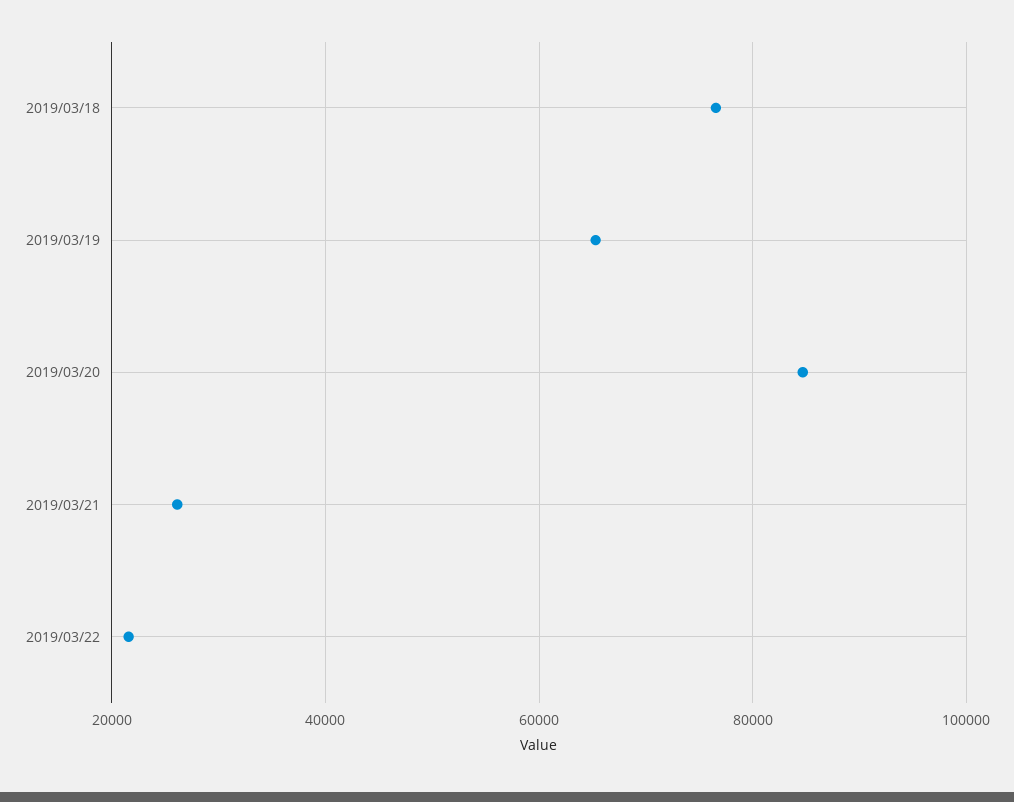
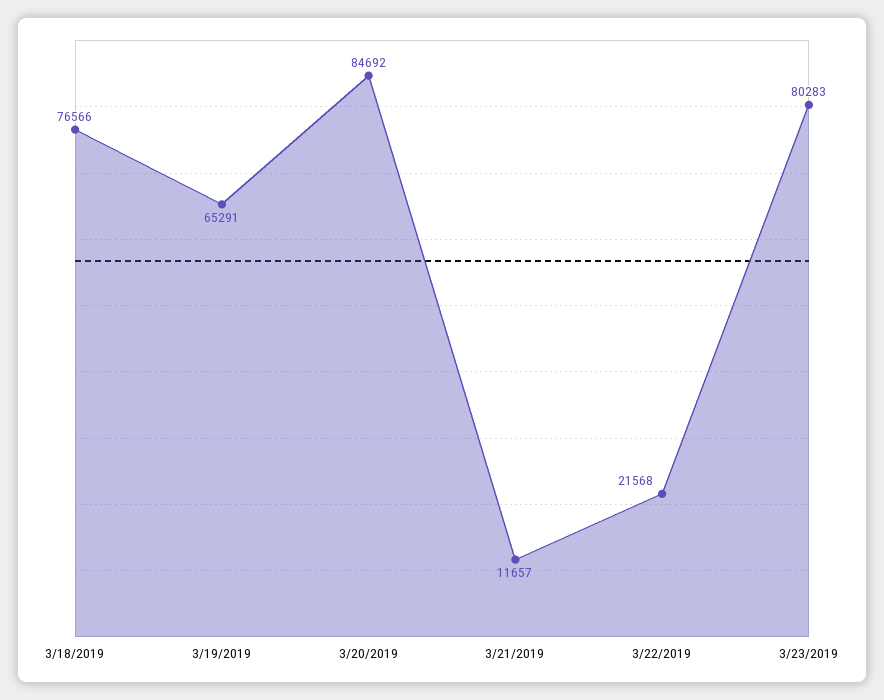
2019/03/21: 26000 -> 11657
3/23/2019: none -> 80283

